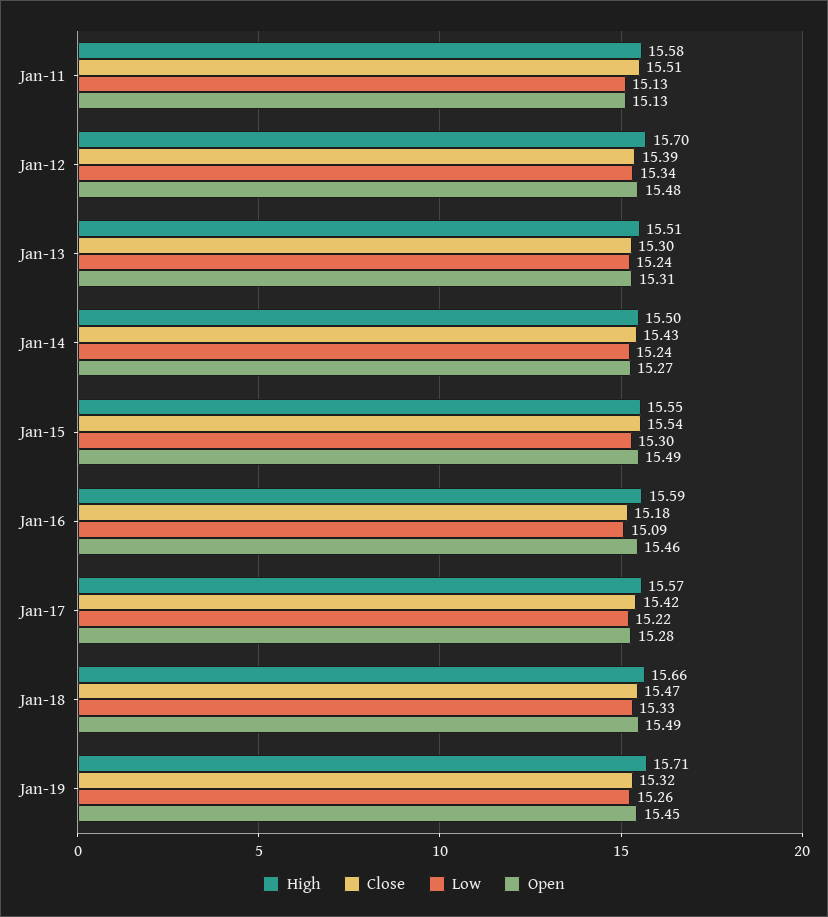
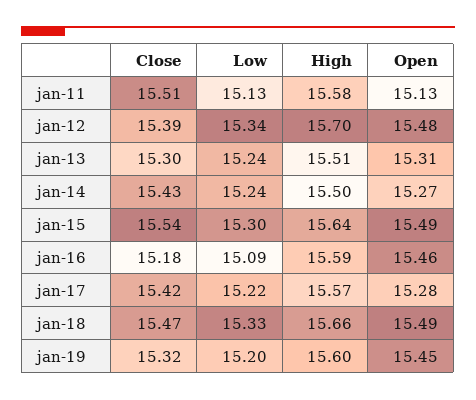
High, Jan-15: 15.55 -> 15.64
High, Jan-19: 15.71 -> 15.6
Low, Jan-19: 15.26 -> 15.2

